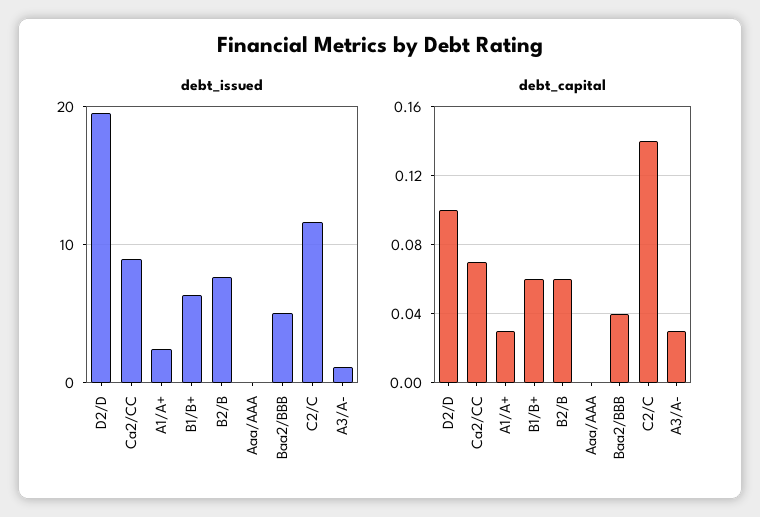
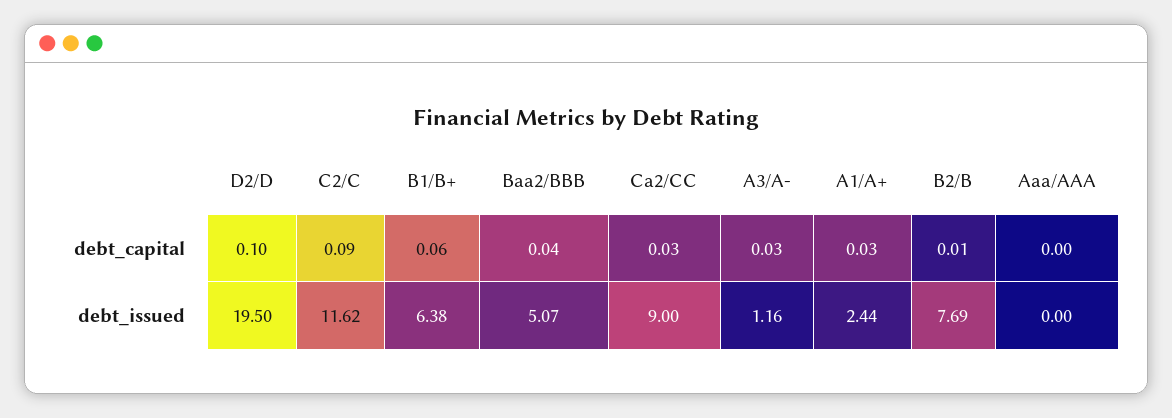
debt_capital, Ca2/CC: 0.07 -> 0.03
debt_capital, B2/B: 0.06 -> 0.01
debt_capital, C2/C: 0.14 -> 0.09

